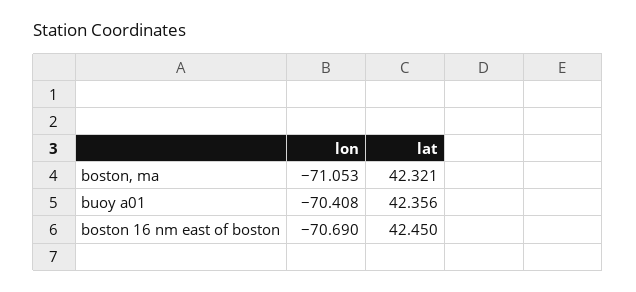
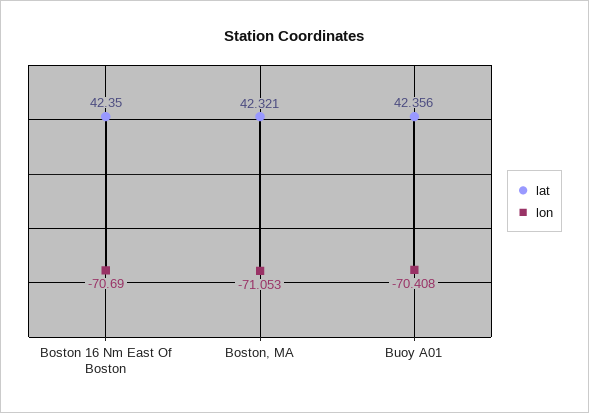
lat, boston 16 nm east of boston: 42.45 -> 42.35

